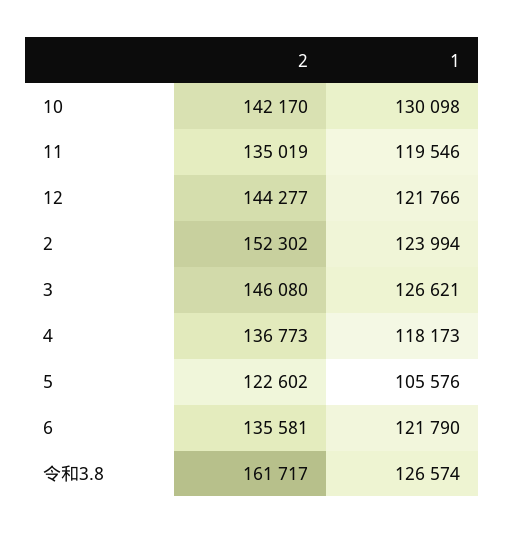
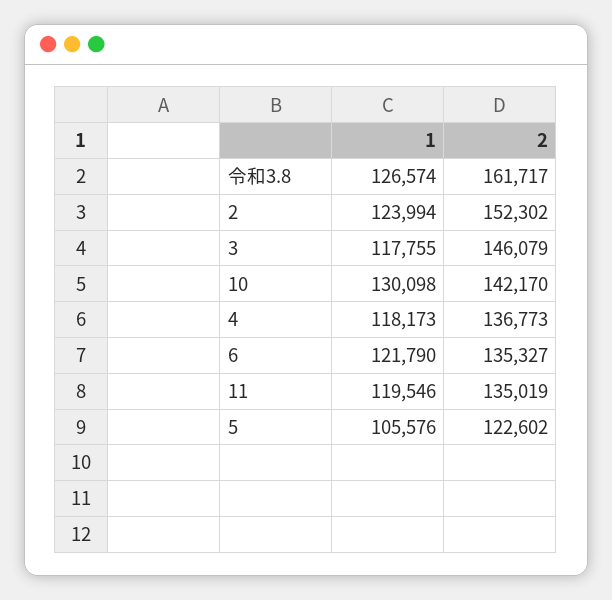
2, 12: 144277 -> none
1, 12: 121766 -> none
2, 3: 146080 -> 146079
1, 3: 126621 -> 117755
2, 6: 135581 -> 135327

